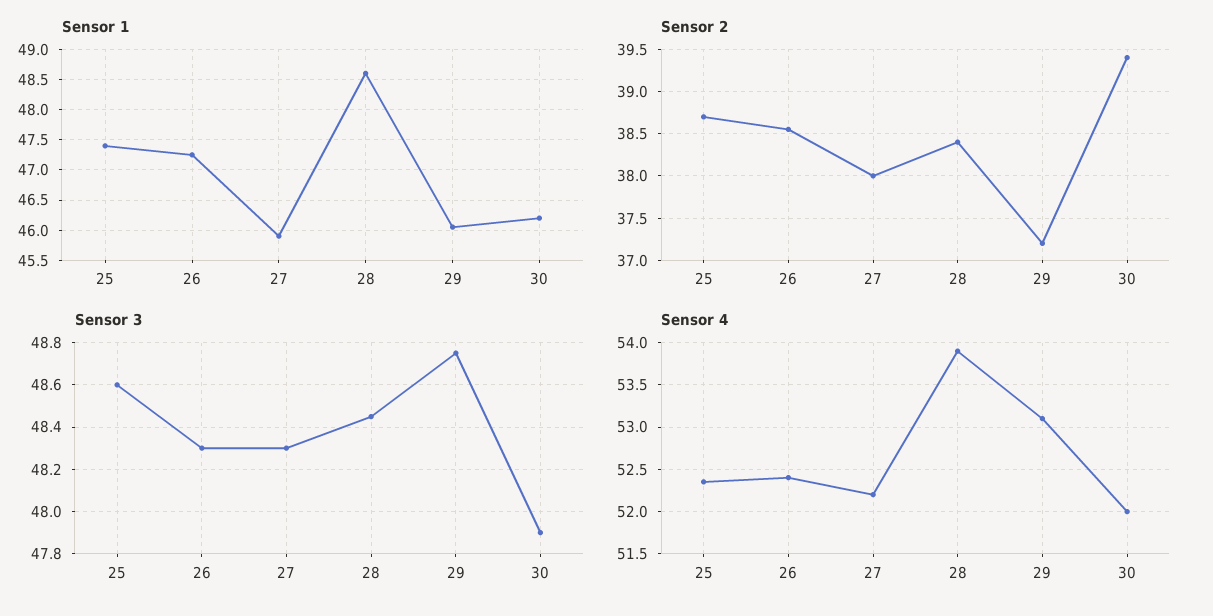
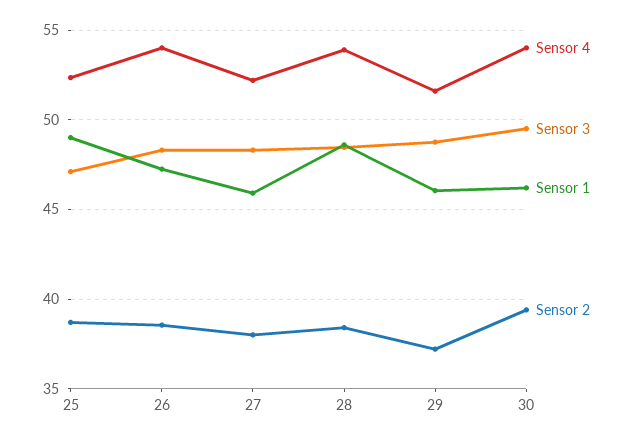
Sensor 1, 25: 47.4 -> 49
Sensor 3, 25: 48.6 -> 47
Sensor 3, 30: 47.9 -> 49.5
Sensor 4, 26: 52.4 -> 54
Sensor 4, 29: 53.1 -> 51.5
Sensor 4, 30: 52 -> 54

